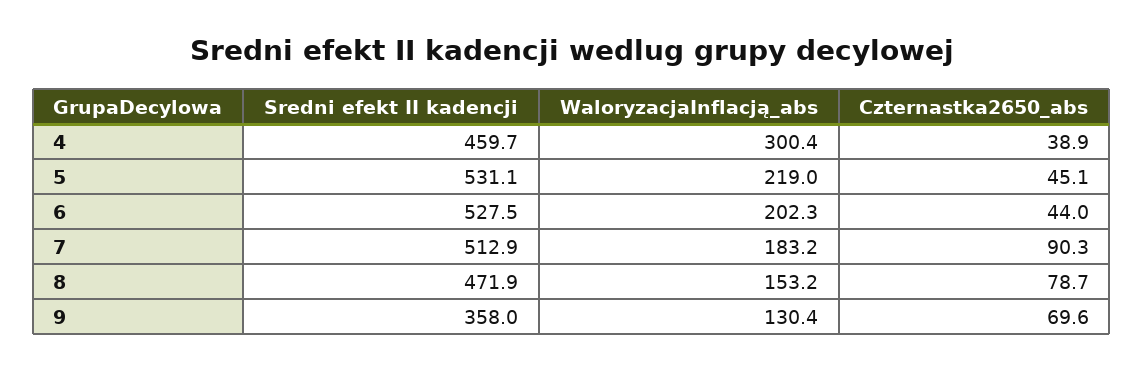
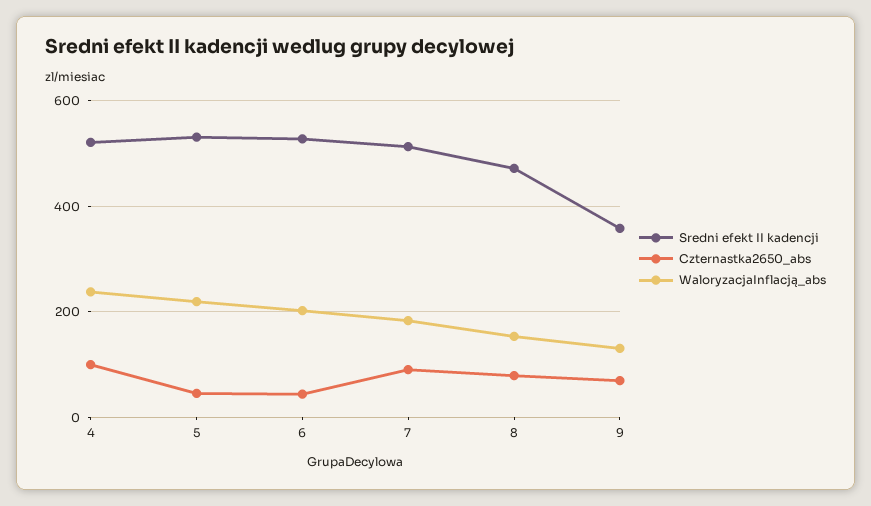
Sredni efekt II kadencji, 4: 459.7 -> 520
WaloryzacjaInflacją_abs, 4: 300.4 -> 240
Czternastka2650_abs, 4: 38.9 -> 100

